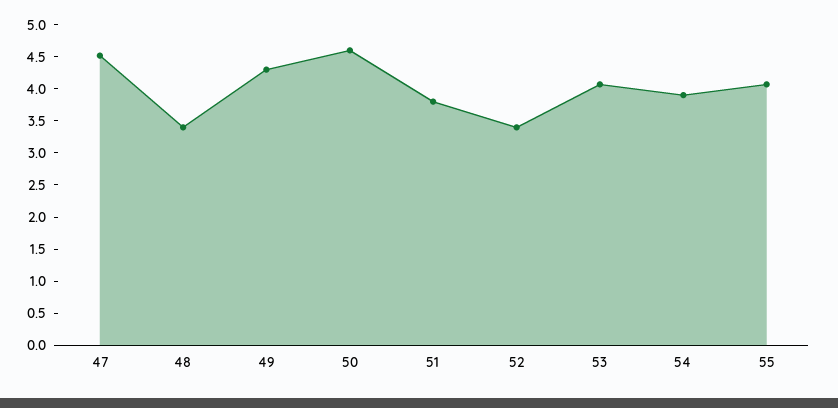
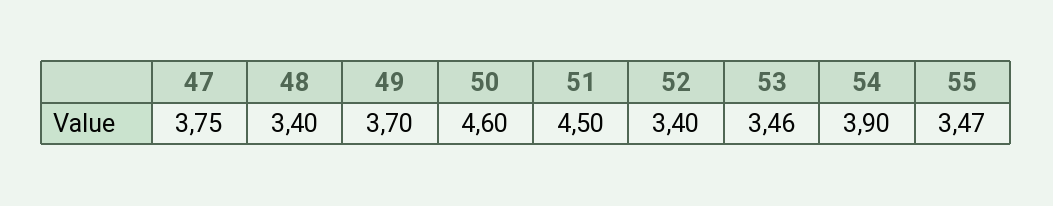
47: 4.5 -> 3.75
49: 4.25 -> 3.7
51: 3.75 -> 4.5
53: 4 -> 3.46
55: 4 -> 3.47

